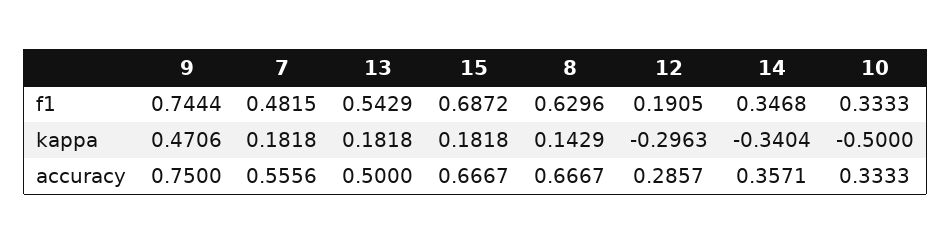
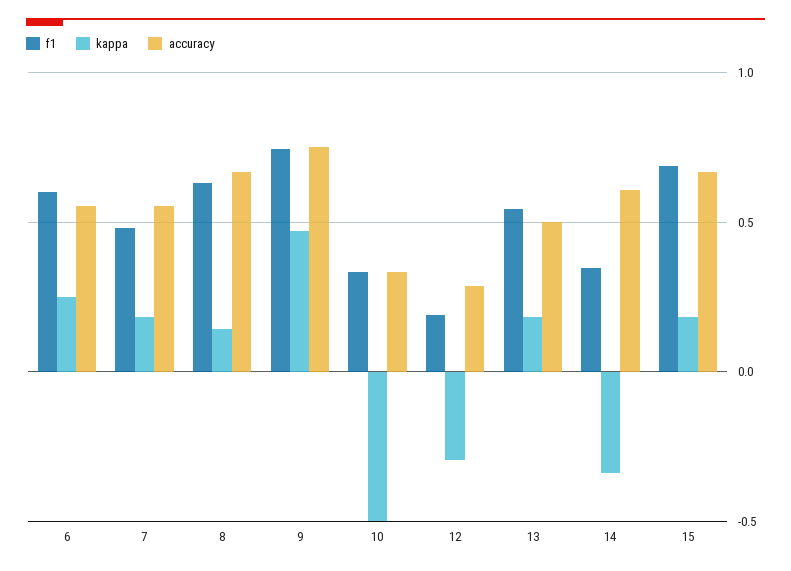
accuracy, 14: 0.3571 -> 0.6
f1, 6: none -> 0.6
kappa, 6: none -> 0.25
accuracy, 6: none -> 0.55

